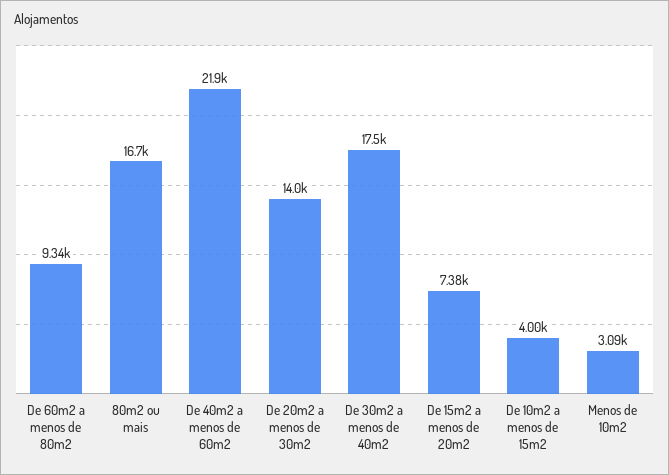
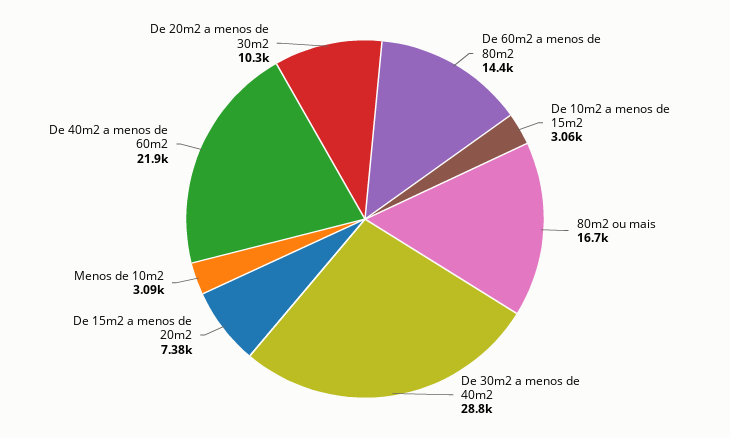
De 60m2 a menos de 80m2: 9340 -> 14400
De 20m2 a menos de 30m2: 14000 -> 10300
De 30m2 a menos de 40m2: 17500 -> 28800
De 10m2 a menos de 15m2: 4000 -> 3060

